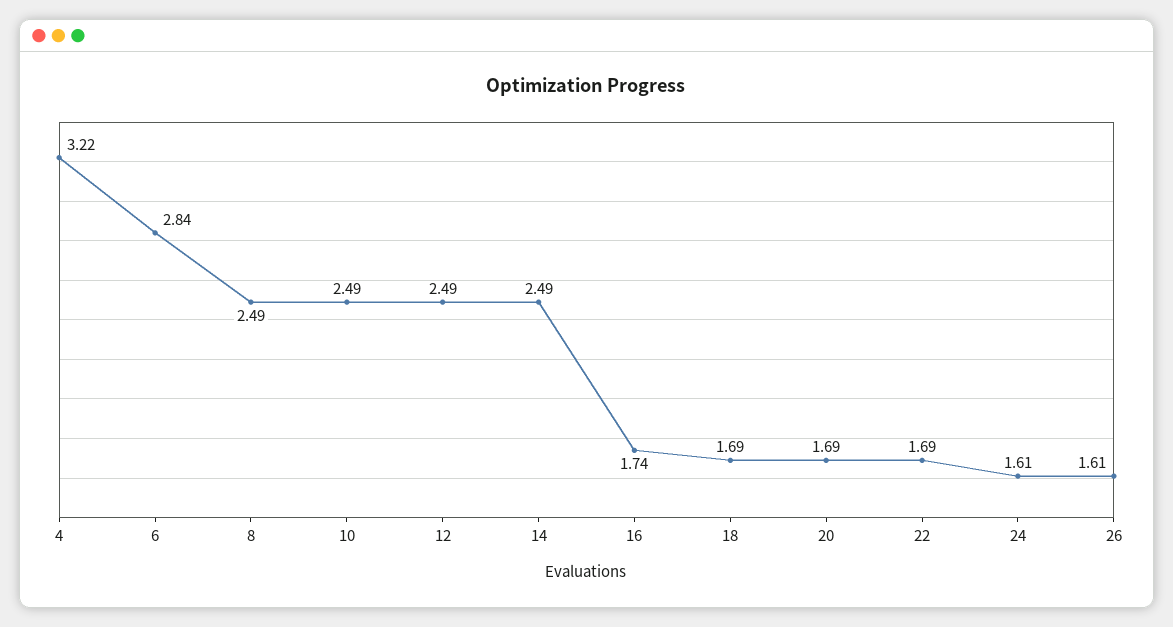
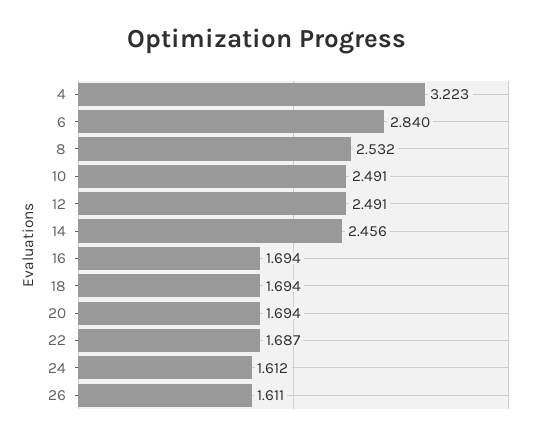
8: 2.49 -> 2.532
14: 2.49 -> 2.456
16: 1.74 -> 1.694

